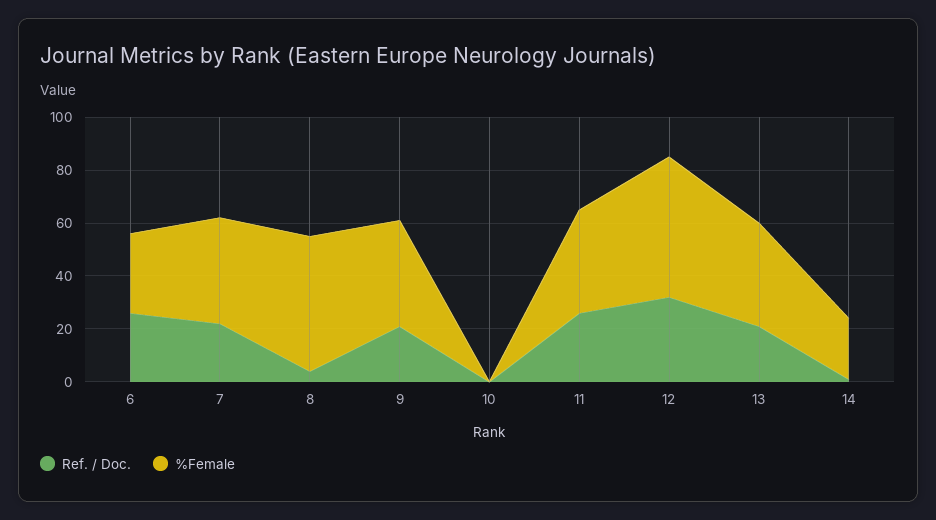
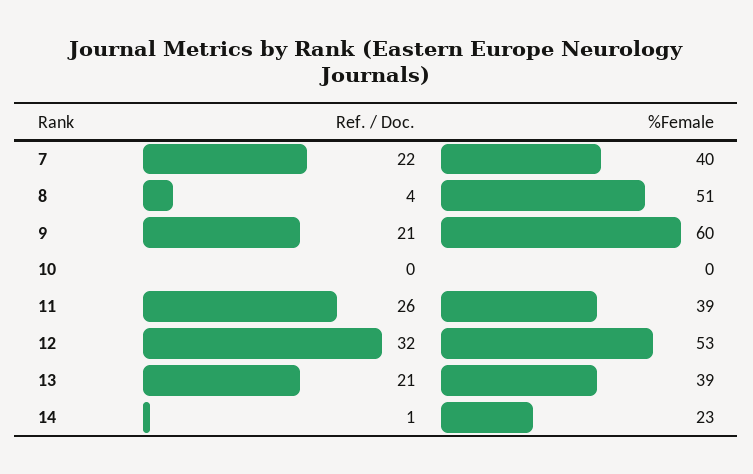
Ref. / Doc., 6: 25 -> none
%Female, 6: 30 -> none
%Female, 9: 40 -> 60

